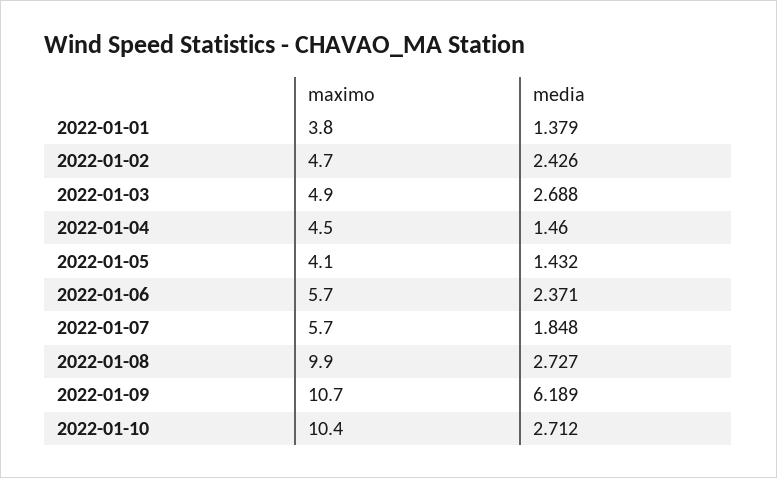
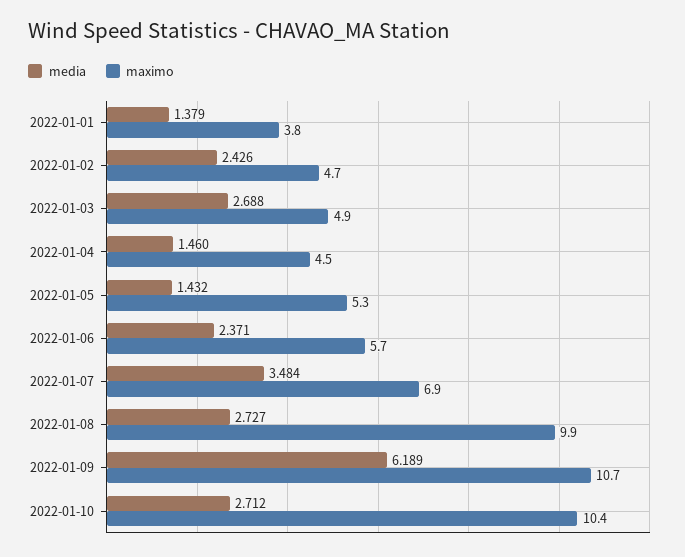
maximo, 2022-01-05: 4.1 -> 5.3
maximo, 2022-01-07: 5.7 -> 6.9
media, 2022-01-07: 1.848 -> 3.484

